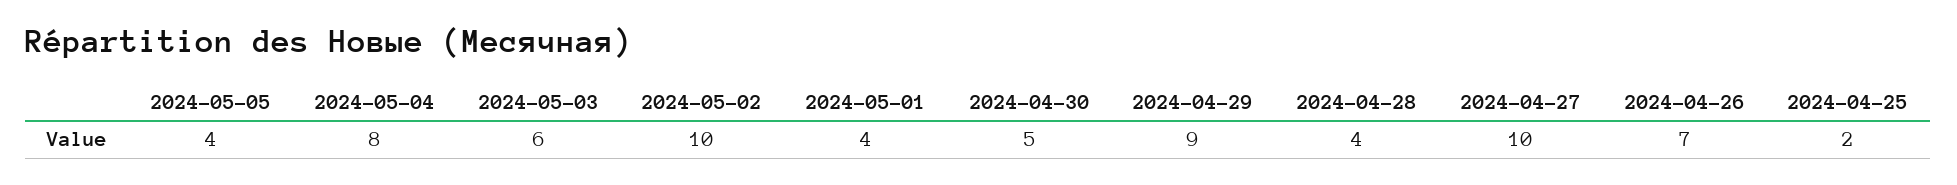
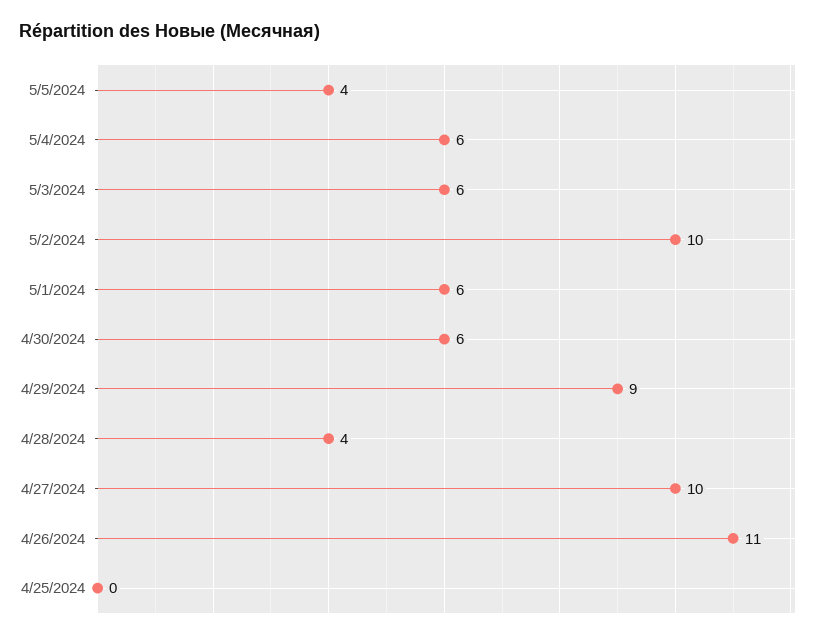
2024-05-04: 8 -> 6
2024-05-01: 4 -> 6
2024-04-30: 5 -> 6
2024-04-26: 7 -> 11
2024-04-25: 2 -> 0

